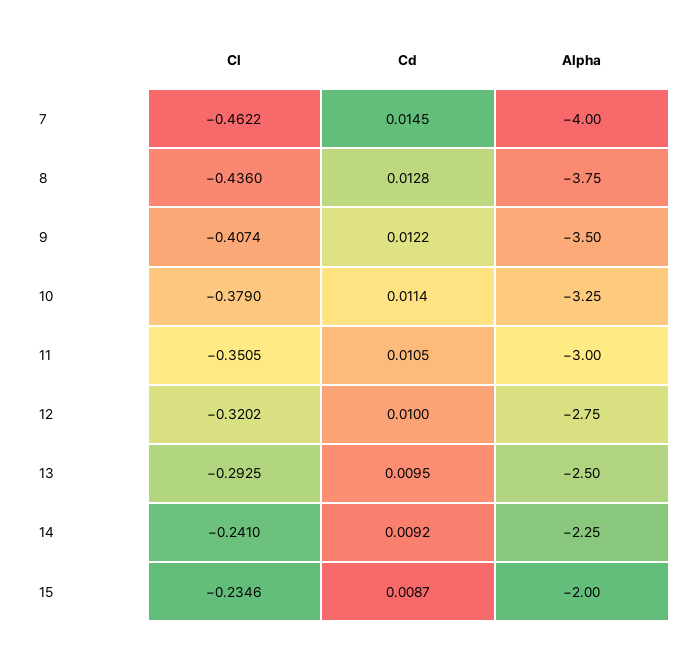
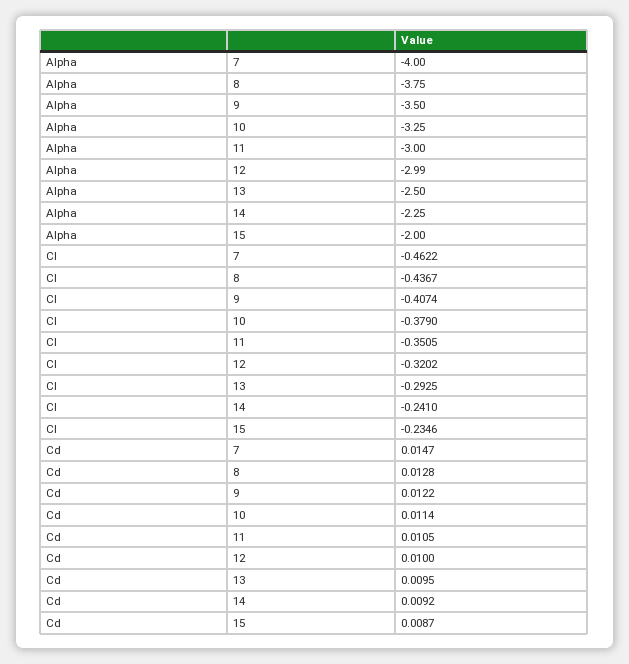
Cd, 7: 0.0145 -> 0.0147
Cl, 8: -0.436 -> -0.4367
Alpha, 12: -2.75 -> -2.99

